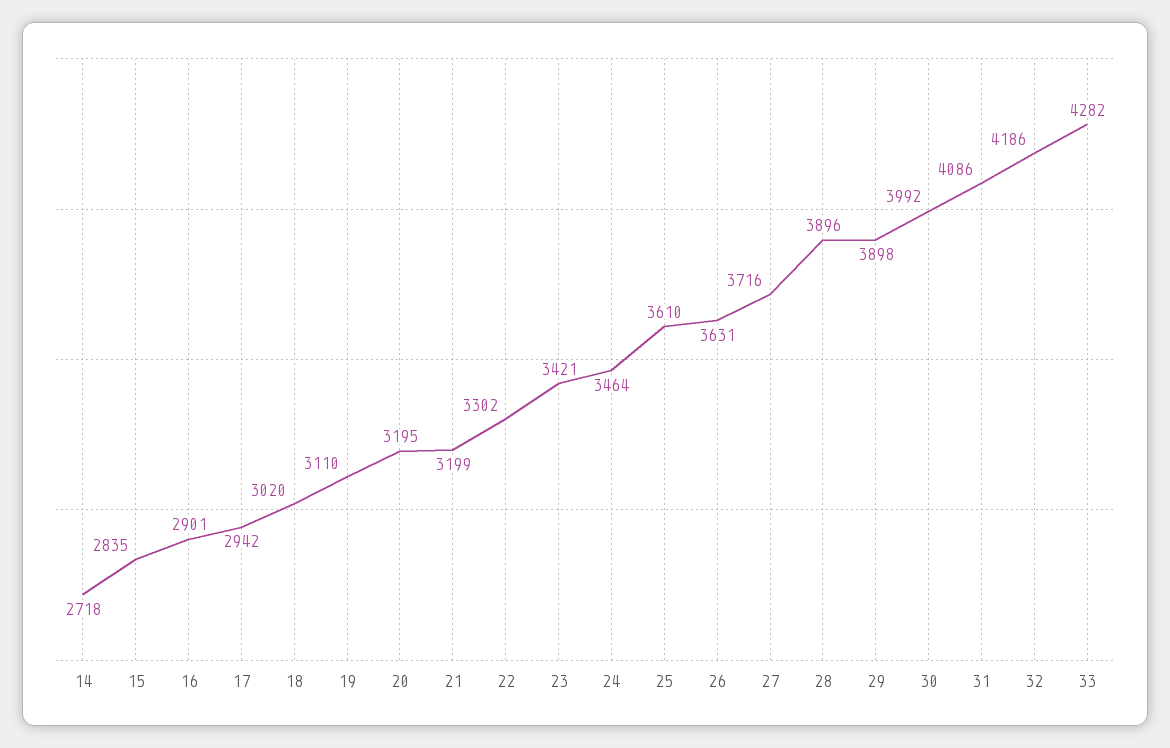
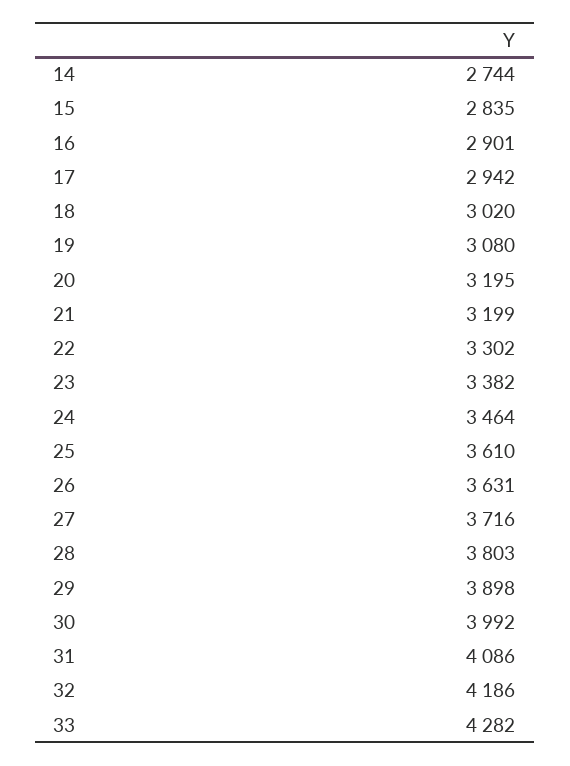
14: 2718 -> 2744
19: 3110 -> 3080
23: 3421 -> 3382
28: 3896 -> 3803

